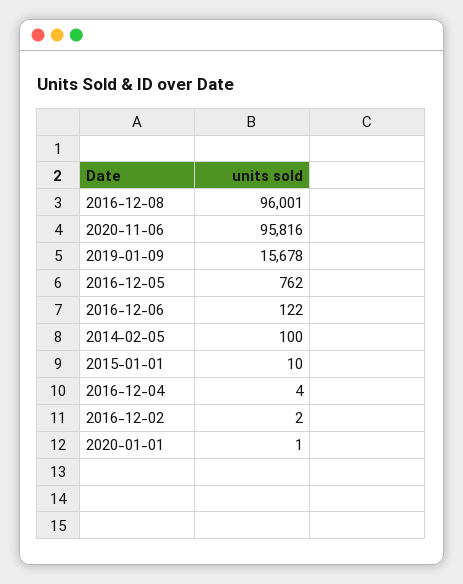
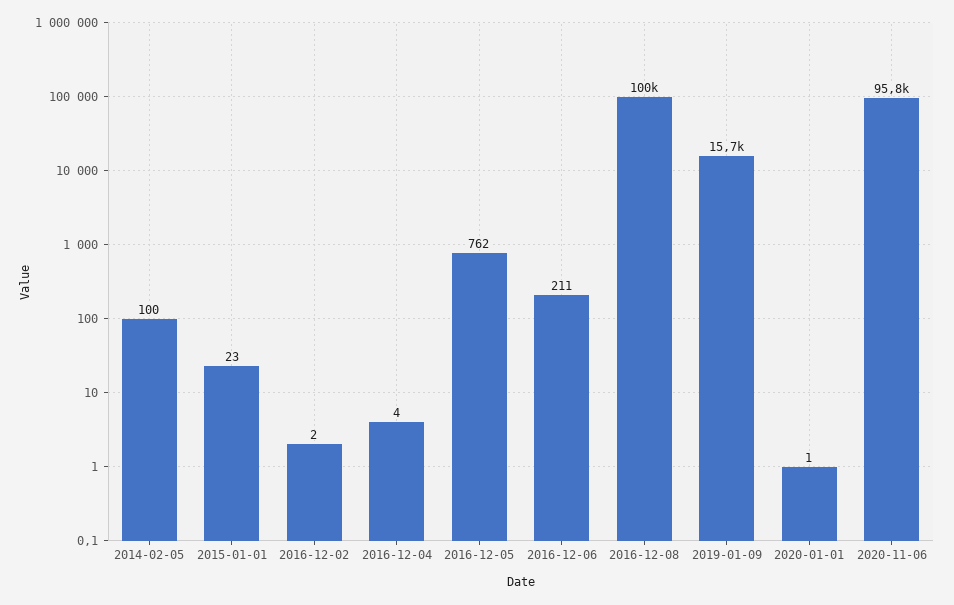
2016-12-08: 96001 -> 100000
2016-12-06: 122 -> 211
2015-01-01: 10 -> 23

